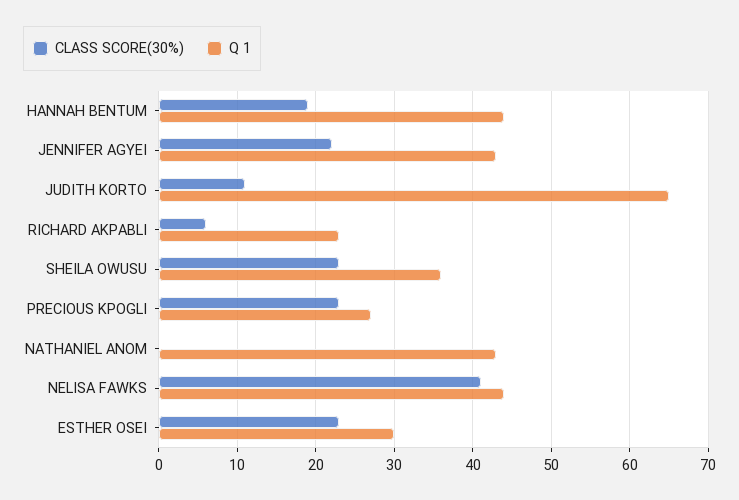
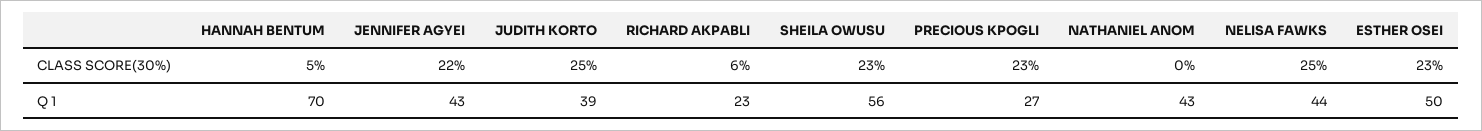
CLASS SCORE(30%), HANNAH BENTUM: 19 -> 5
Q 1, HANNAH BENTUM: 44 -> 70
CLASS SCORE(30%), JUDITH KORTO: 11 -> 25
Q 1, JUDITH KORTO: 65 -> 39
Q 1, SHEILA OWUSU: 36 -> 56
CLASS SCORE(30%), NELISA FAWKS: 41 -> 25
Q 1, ESTHER OSEI: 30 -> 50

